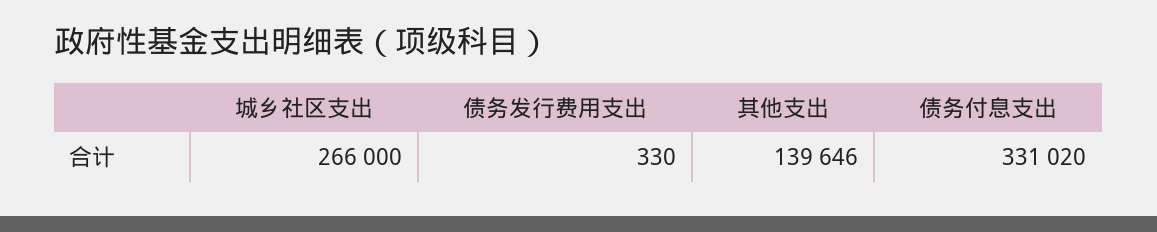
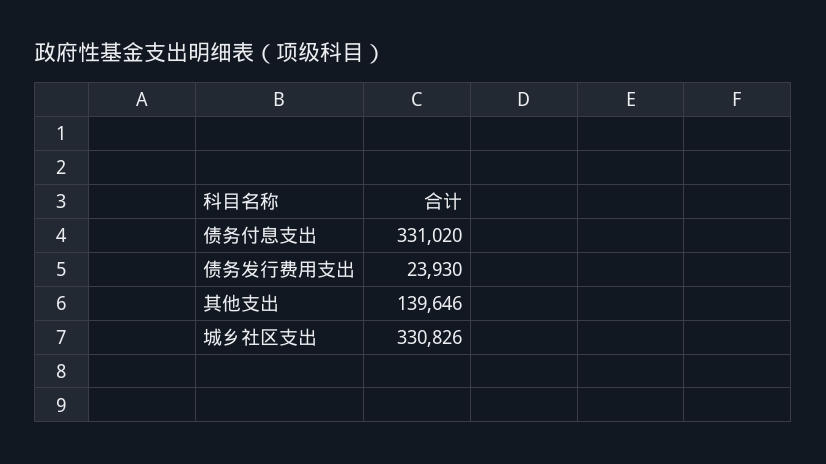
城乡社区支出: 266000 -> 330826
债务发行费用支出: 330 -> 23930

